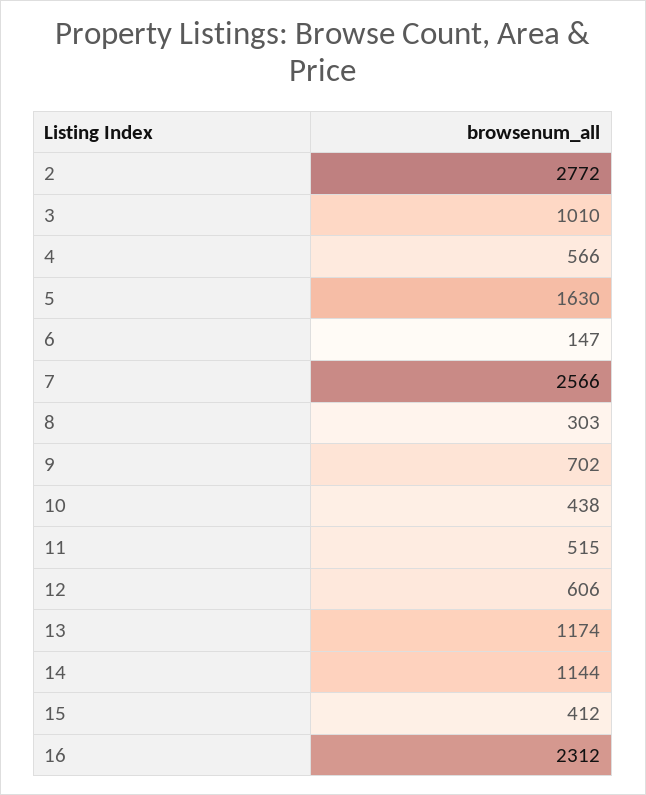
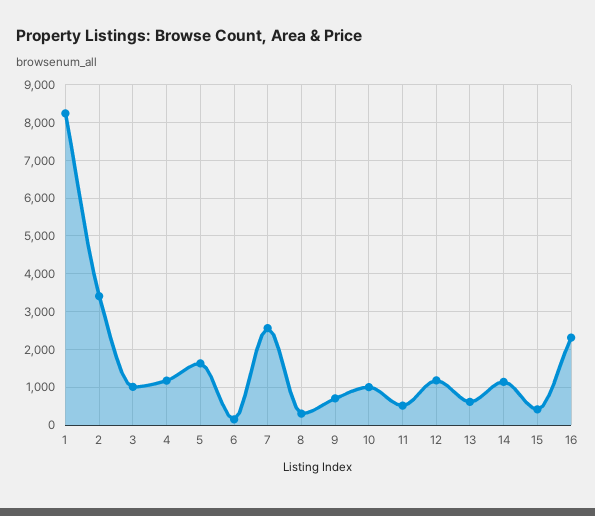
2: 2772 -> 3400
4: 566 -> 1200
10: 438 -> 1000
12: 606 -> 1200
13: 1174 -> 600
1: none -> 8200

